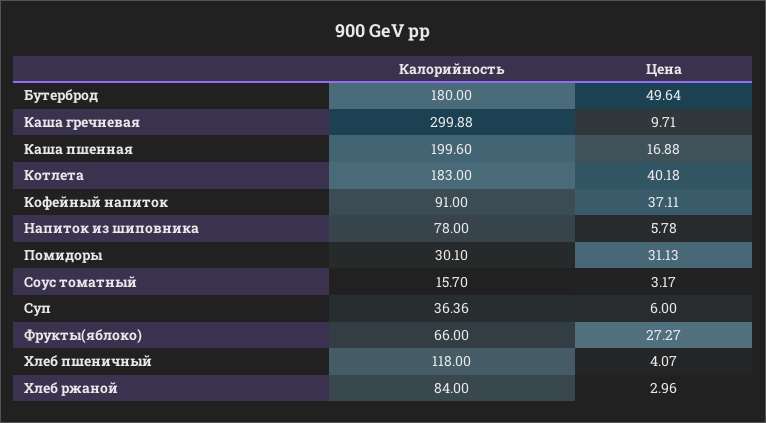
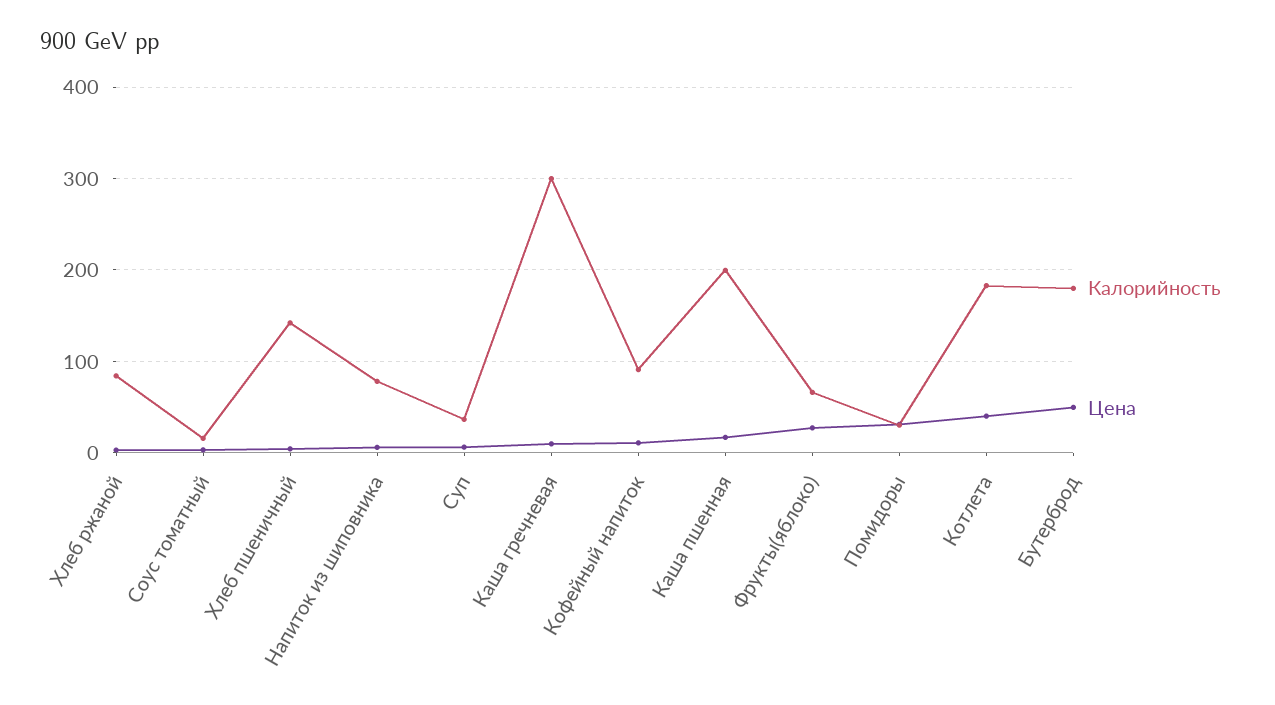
Цена, Кофейный напиток: 37.11 -> 10
Калорийность, Хлеб пшеничный: 118 -> 140

